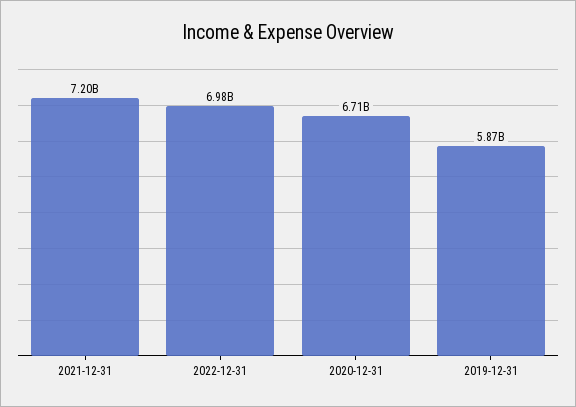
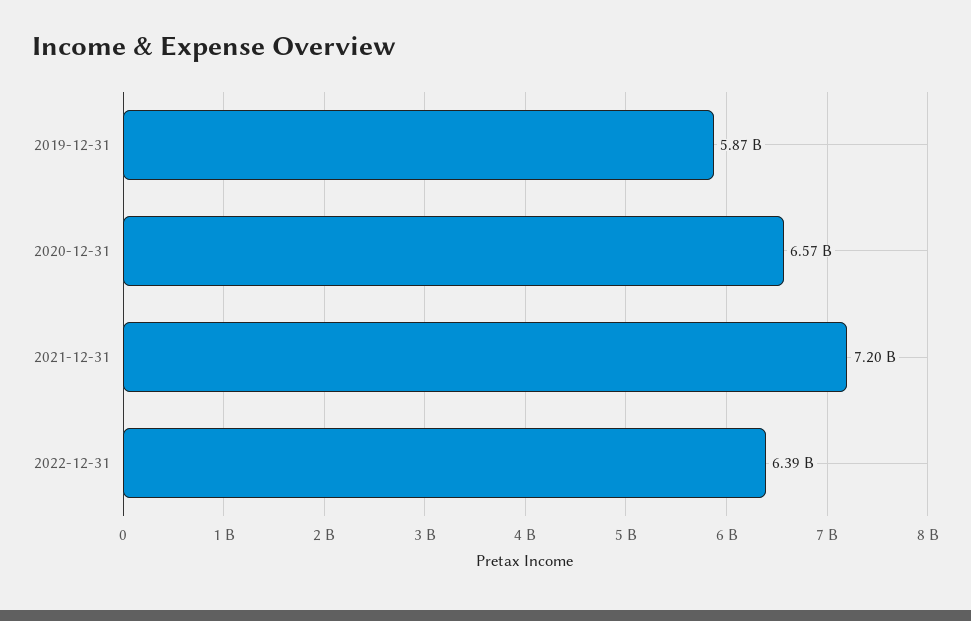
2022-12-31: 6980000000 -> 6390000000
2020-12-31: 6710000000 -> 6570000000

